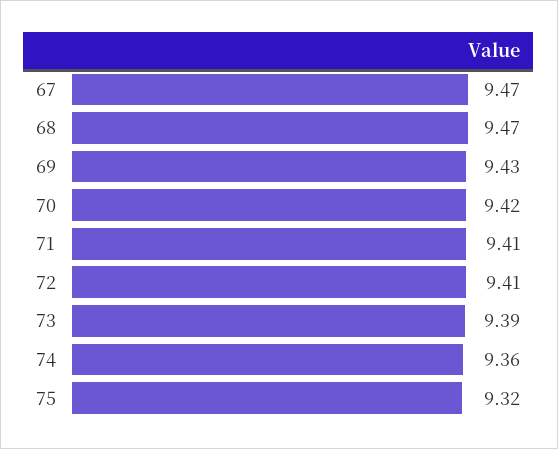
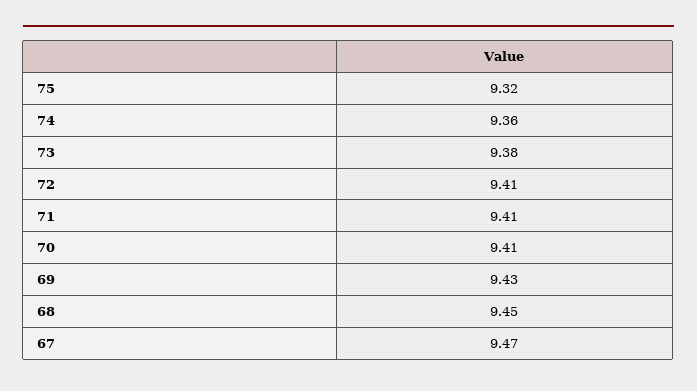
68: 9.47 -> 9.45
70: 9.42 -> 9.41
73: 9.39 -> 9.38

